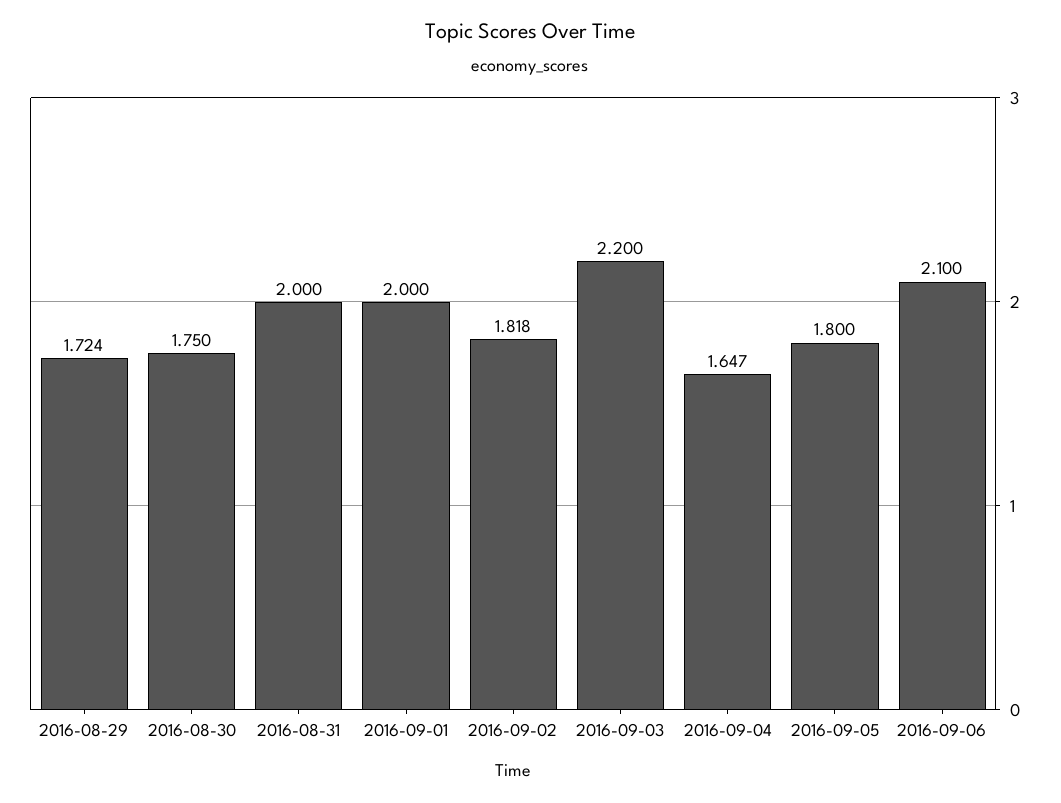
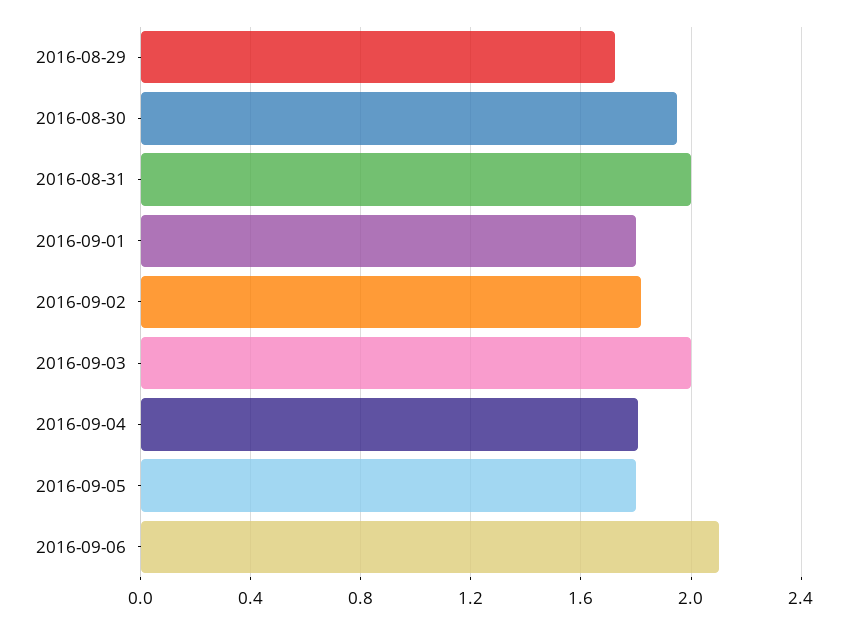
2016-08-30: 1.75 -> 1.95
2016-09-01: 2 -> 1.8
2016-09-03: 2.2 -> 2
2016-09-04: 1.647 -> 1.8

